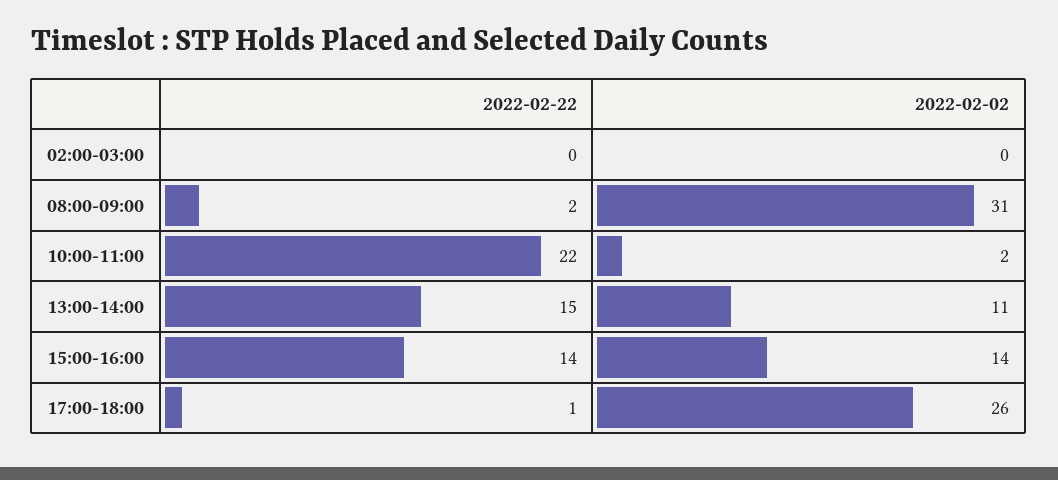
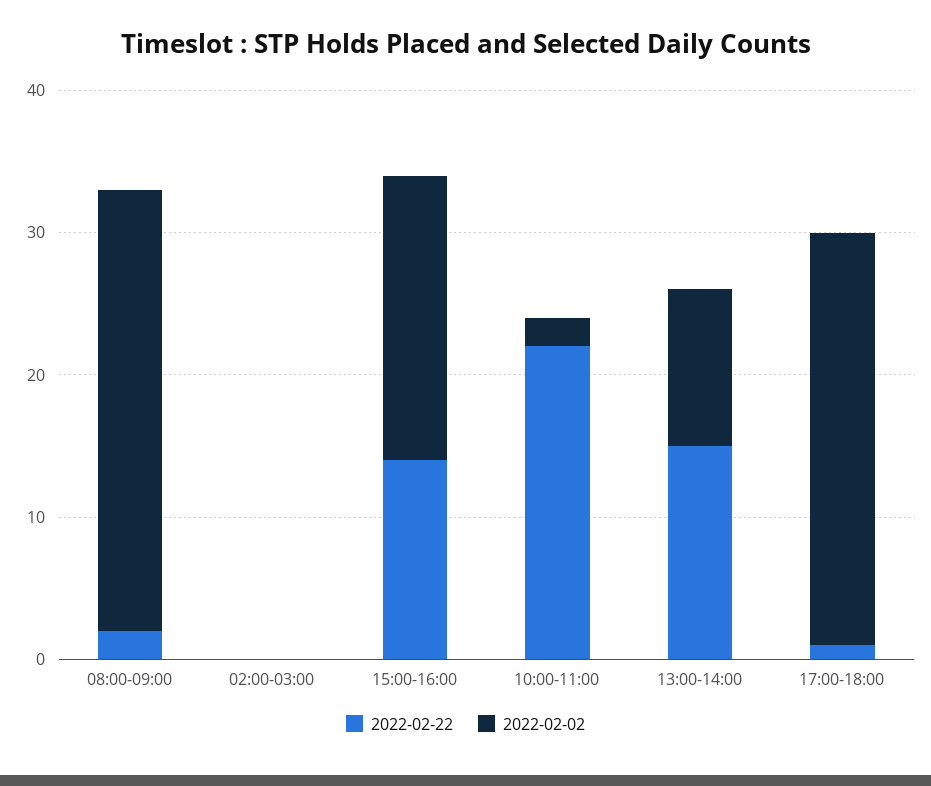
2022-02-02, 15:00-16:00: 14 -> 20
2022-02-02, 17:00-18:00: 26 -> 29

